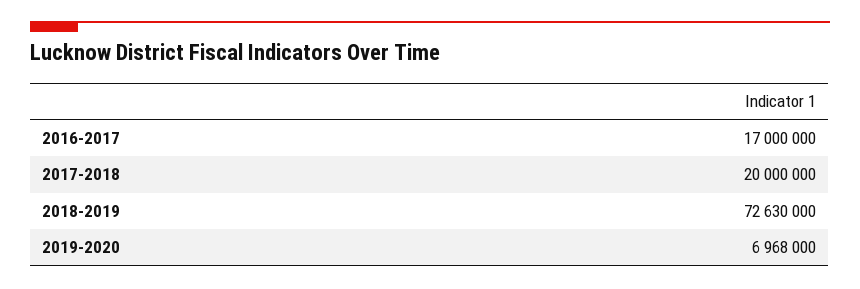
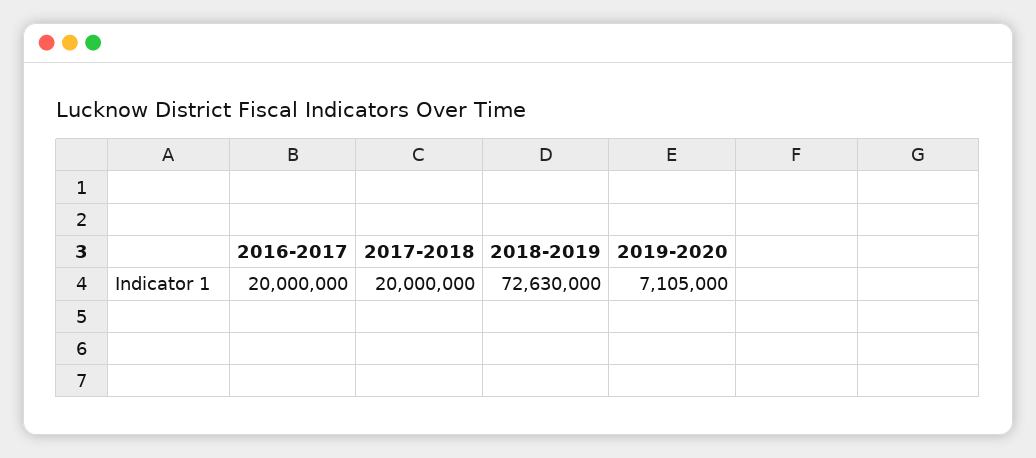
2016-2017: 17000000 -> 20000000
2019-2020: 6968000 -> 7105000

